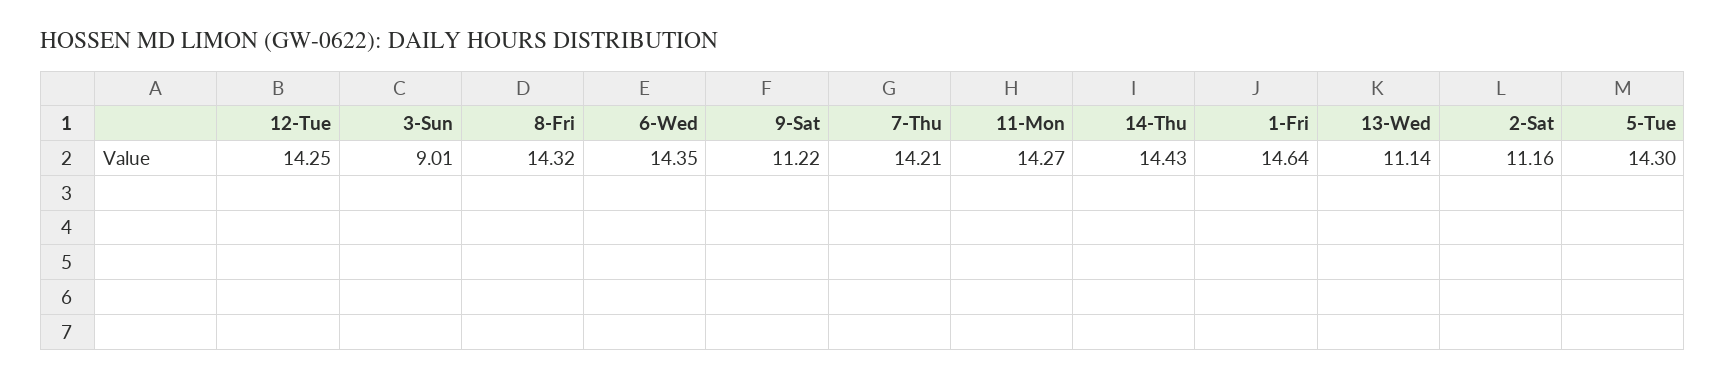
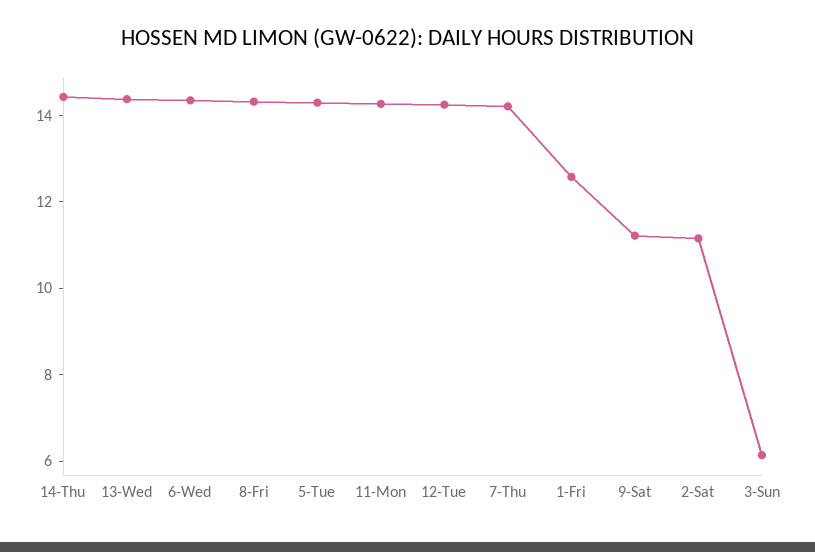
3-Sun: 9.01 -> 6
1-Fri: 14.64 -> 12.5
13-Wed: 11.14 -> 14.5

